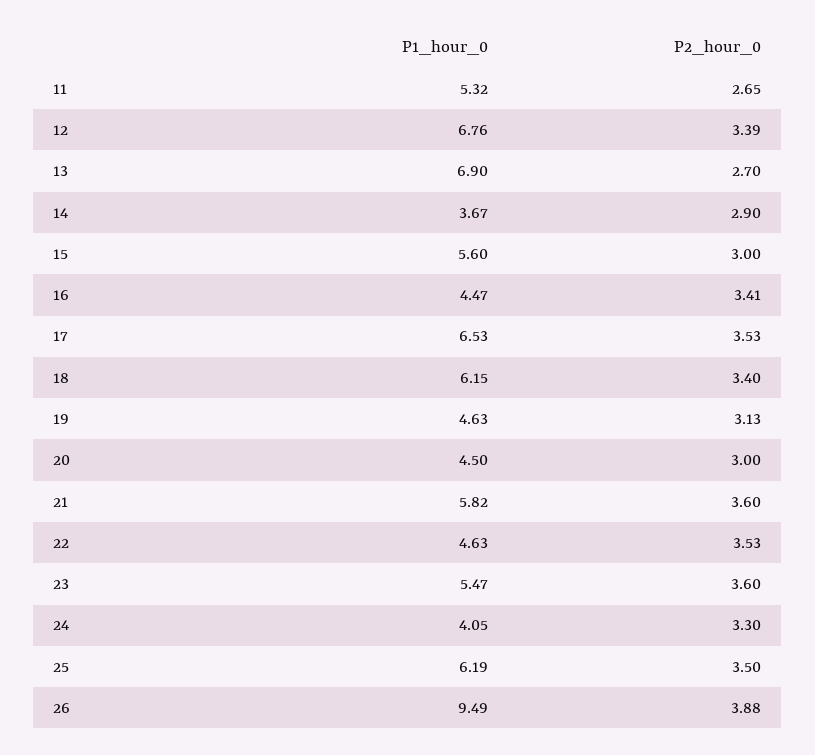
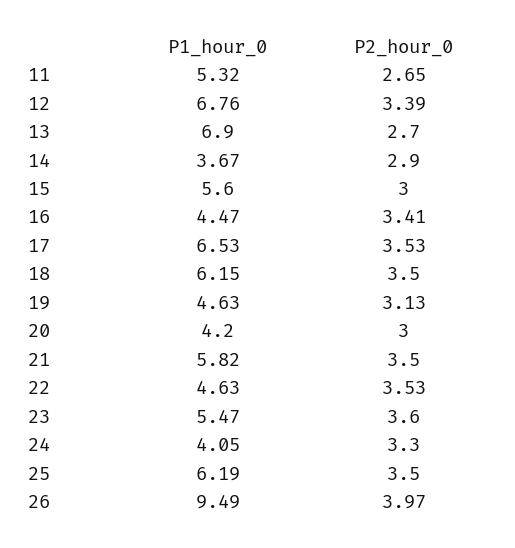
P2_hour_0, 18: 3.4 -> 3.5
P1_hour_0, 20: 4.5 -> 4.2
P2_hour_0, 21: 3.6 -> 3.5
P2_hour_0, 26: 3.88 -> 3.97

